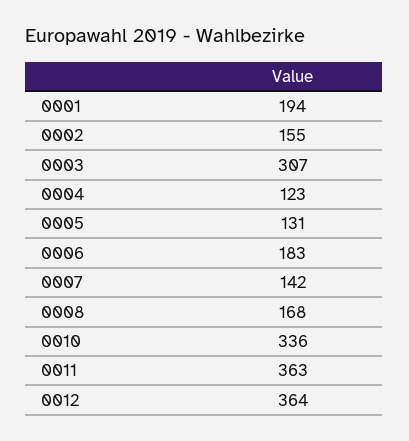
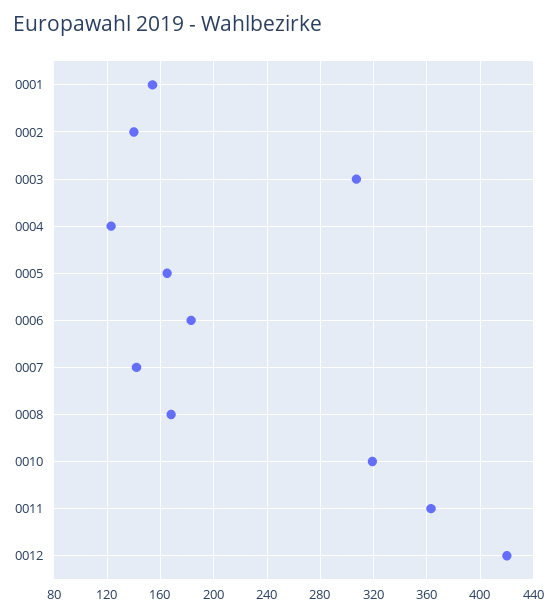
0001: 194 -> 155
0002: 155 -> 140
0005: 131 -> 165
0010: 336 -> 320
0012: 364 -> 420

